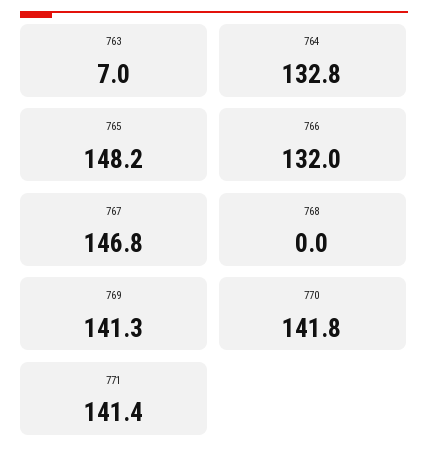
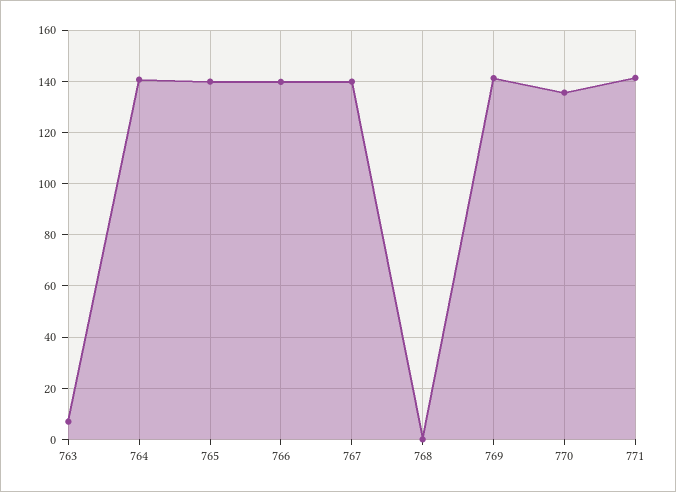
764: 132.8 -> 140
765: 148.2 -> 140
766: 132 -> 140
767: 146.8 -> 140
770: 141.8 -> 135

